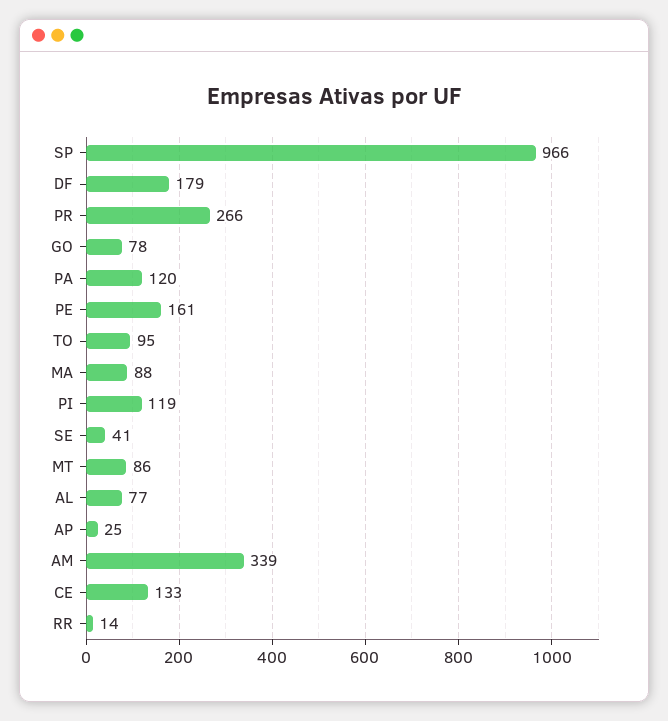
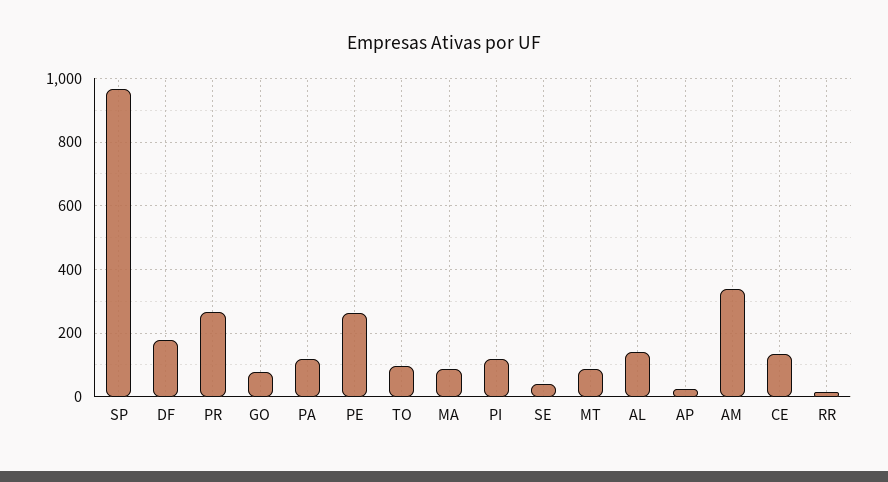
PE: 161 -> 260
AL: 77 -> 140

